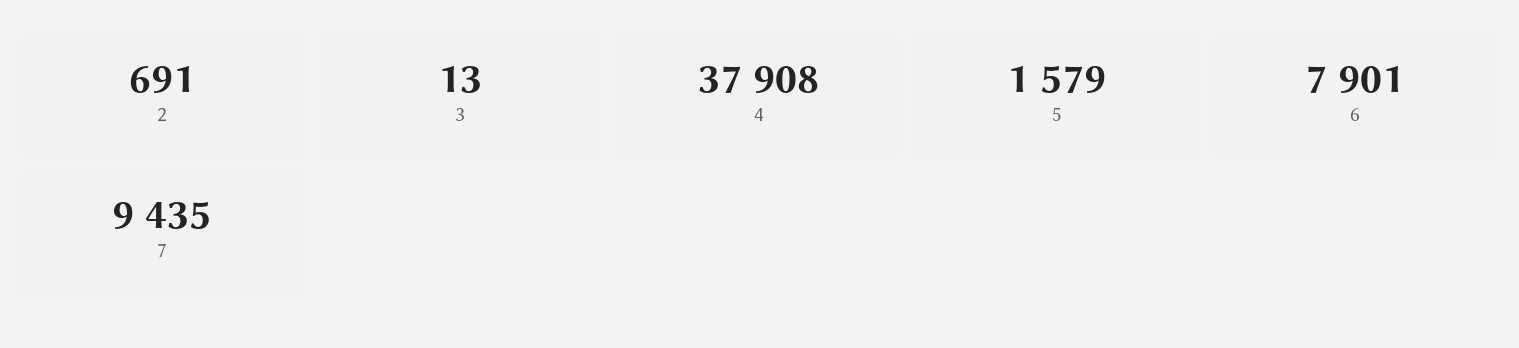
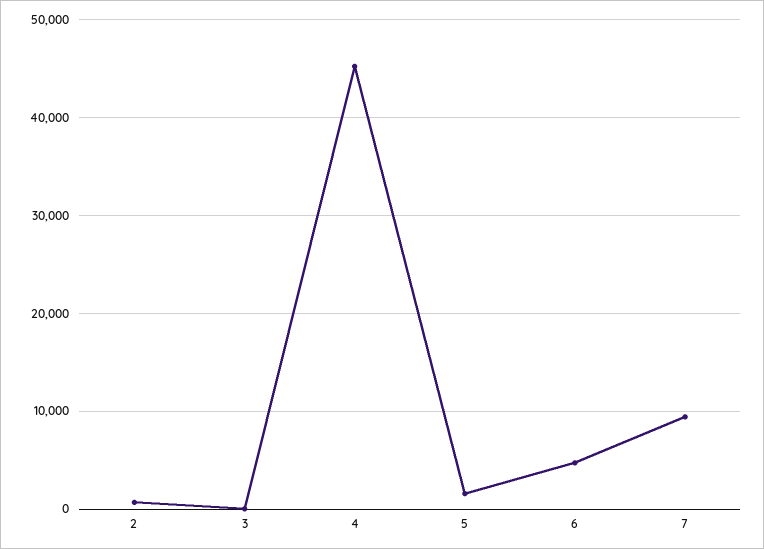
4: 37908 -> 45000
6: 7901 -> 5000

